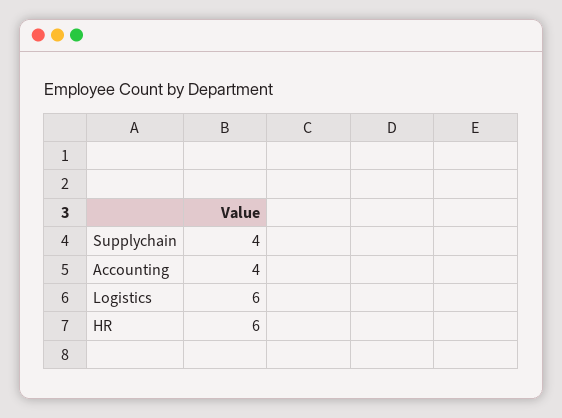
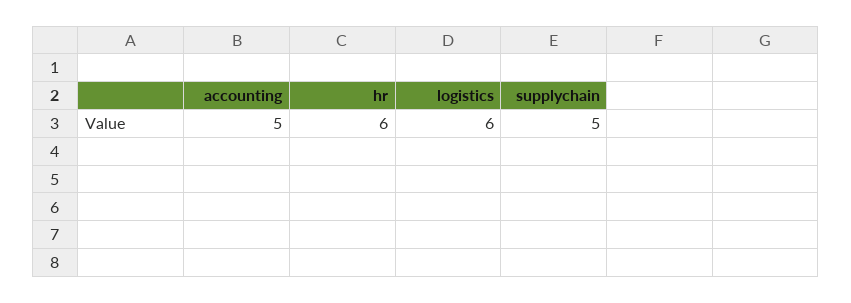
Supplychain: 4 -> 5
Accounting: 4 -> 5

